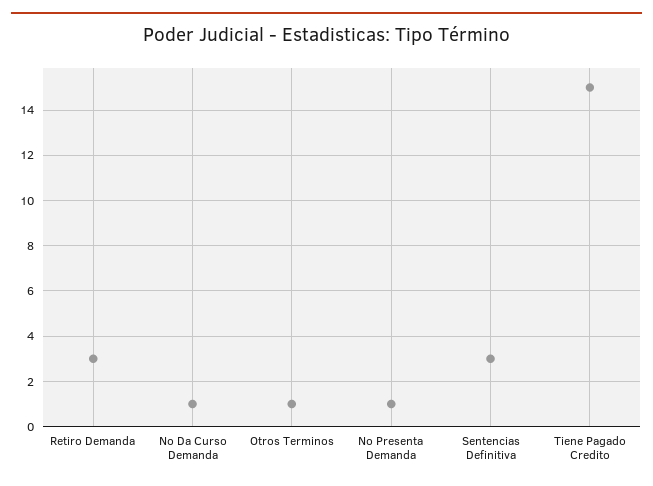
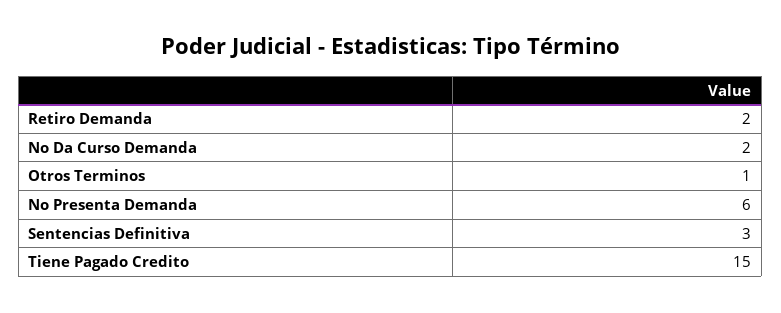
Retiro Demanda: 3 -> 2
No Da Curso Demanda: 1 -> 2
No Presenta Demanda: 1 -> 6

